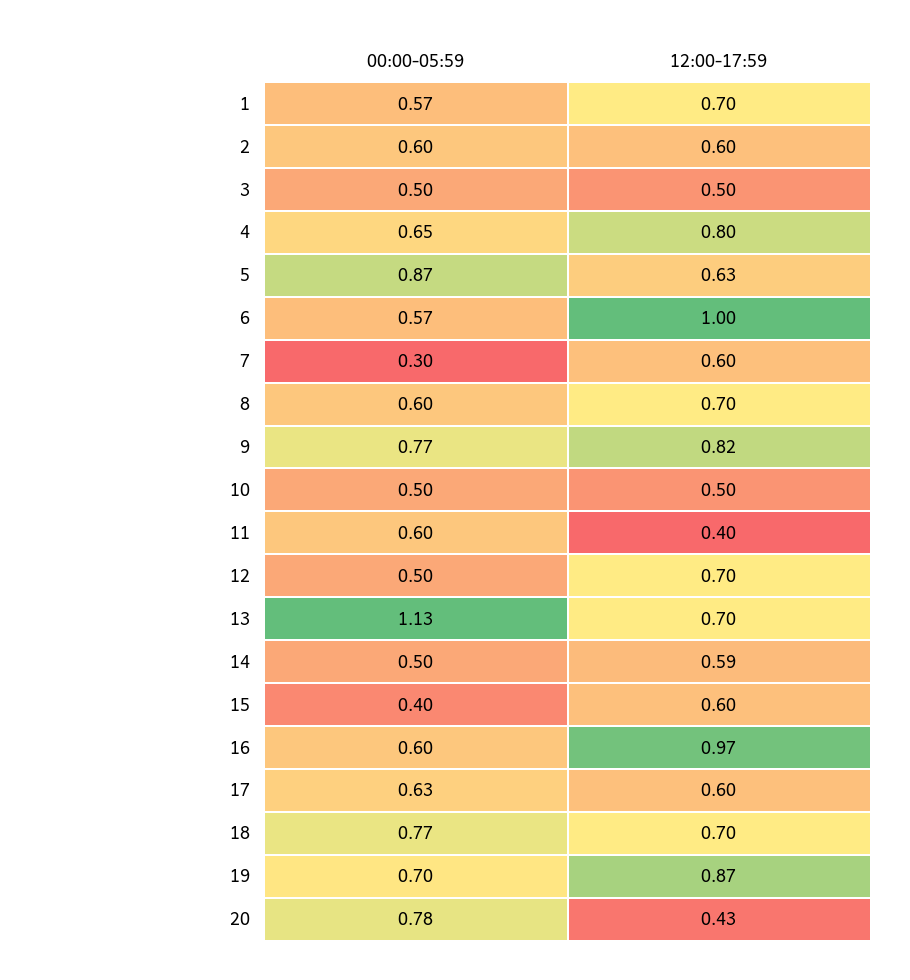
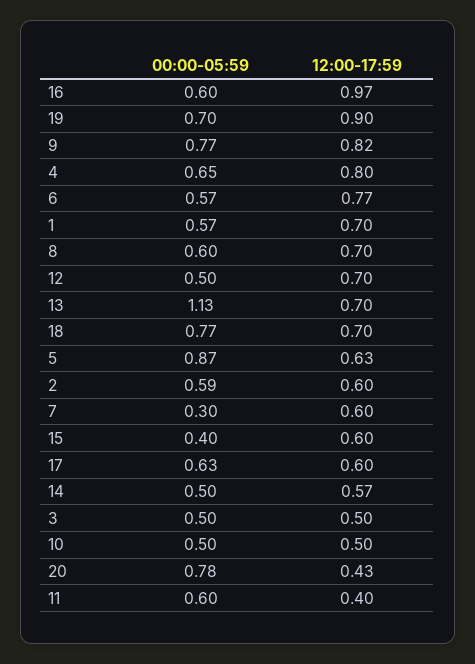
00:00-05:59, 2: 0.6 -> 0.59
12:00-17:59, 6: 1 -> 0.77
12:00-17:59, 14: 0.59 -> 0.57
12:00-17:59, 19: 0.87 -> 0.9

